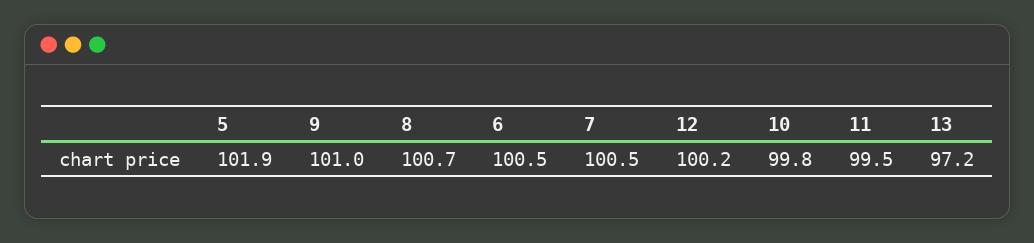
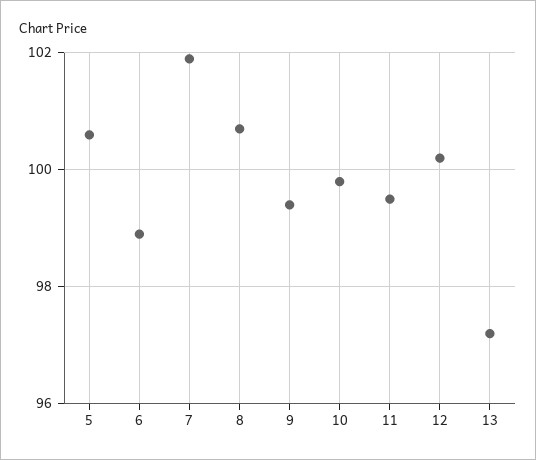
5: 101.9 -> 100.5
9: 101 -> 99.5
6: 100.5 -> 99
7: 100.5 -> 102

